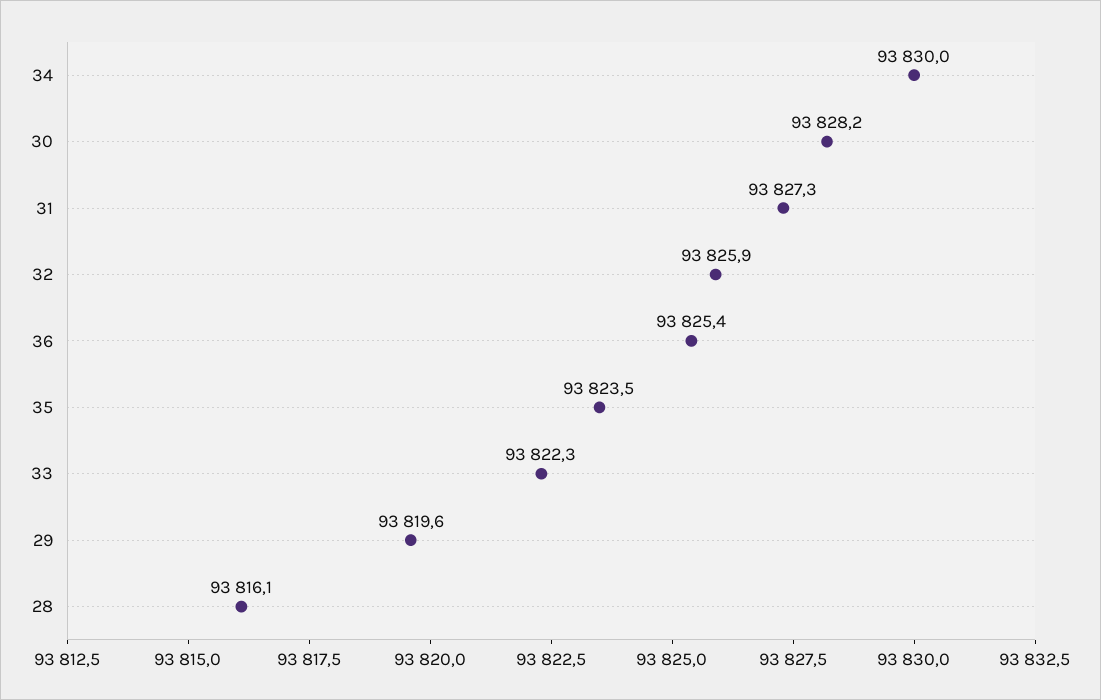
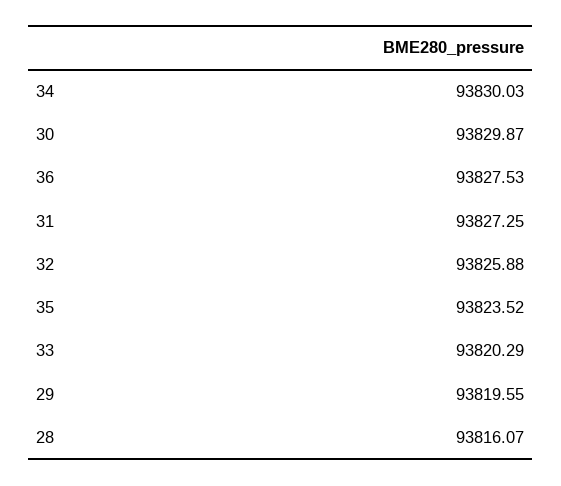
30: 93828.2 -> 93829.87
36: 93825.4 -> 93827.53
33: 93822.3 -> 93820.29

